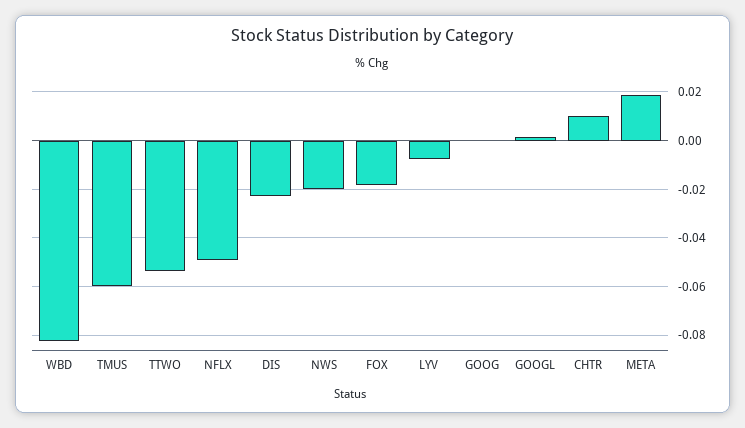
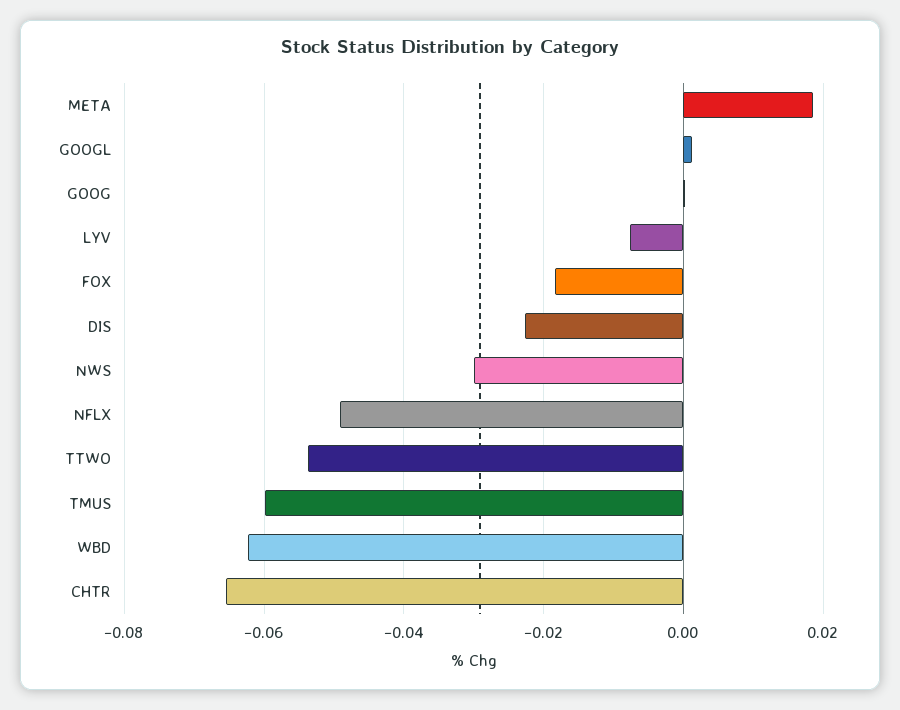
WBD: -0.0825 -> -0.062
NWS: -0.02 -> -0.03
CHTR: 0.01 -> -0.066

